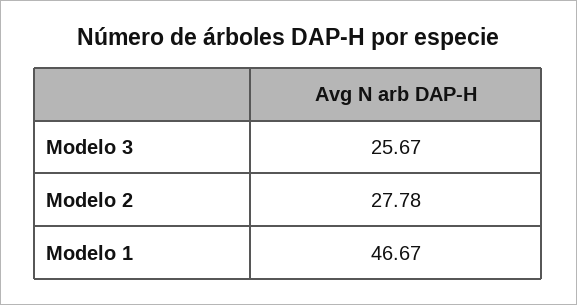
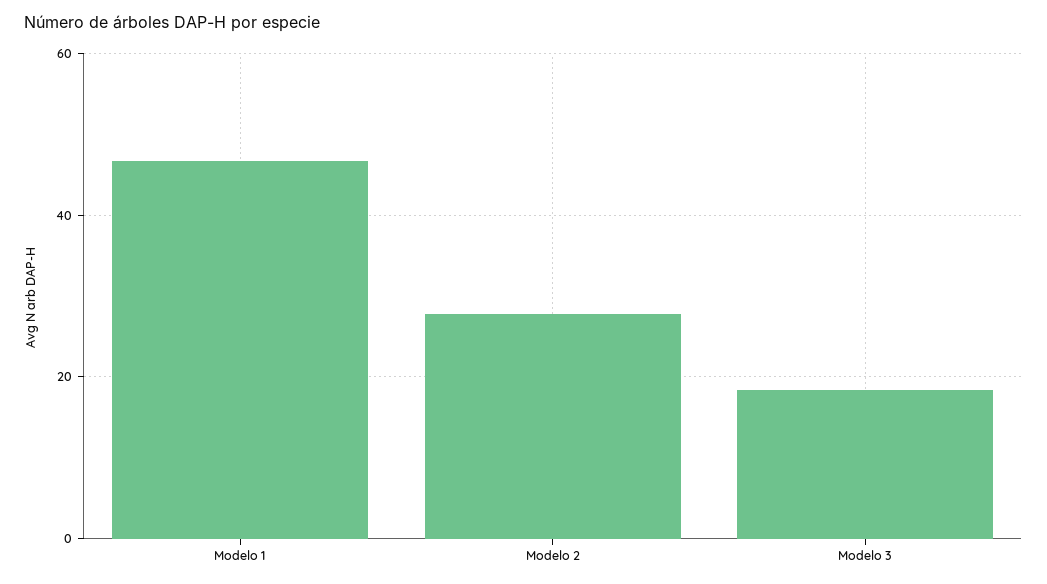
Modelo 3: 25.67 -> 18

